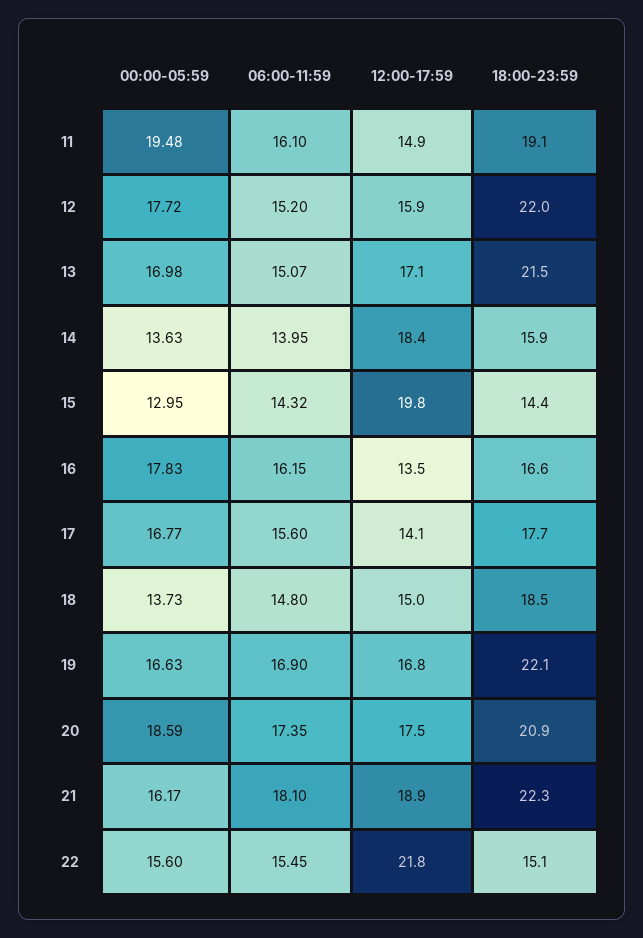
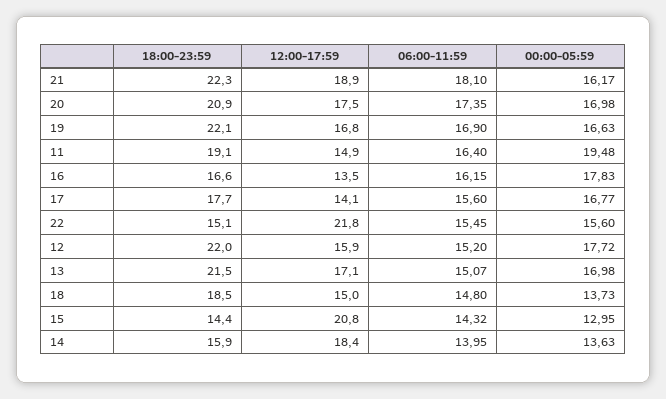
06:00-11:59, 11: 16.1 -> 16.4
12:00-17:59, 15: 19.8 -> 20.8
00:00-05:59, 20: 18.59 -> 16.98

